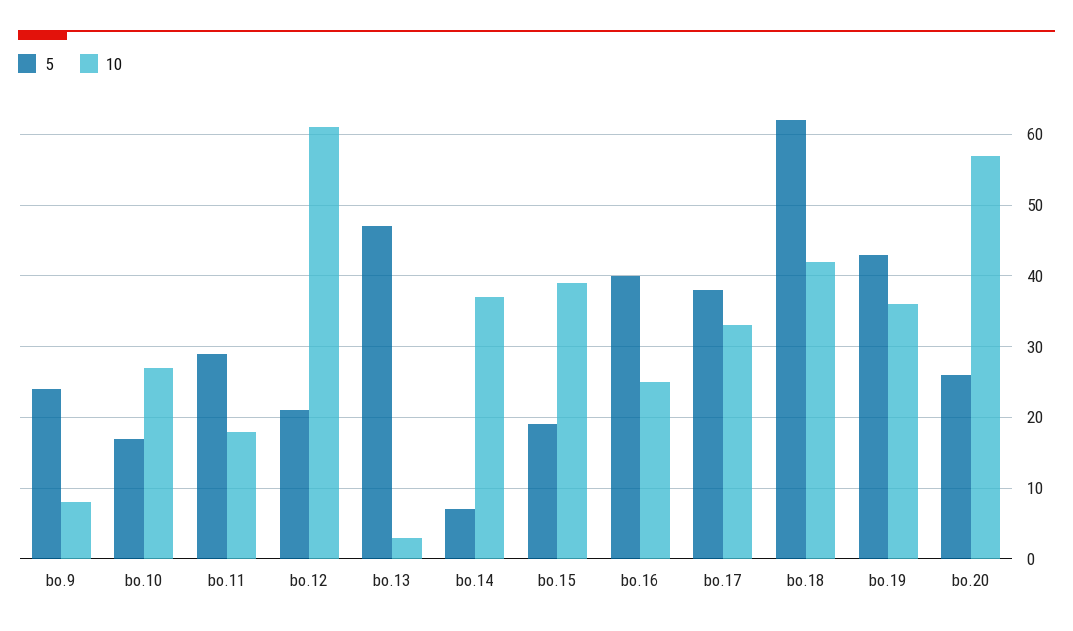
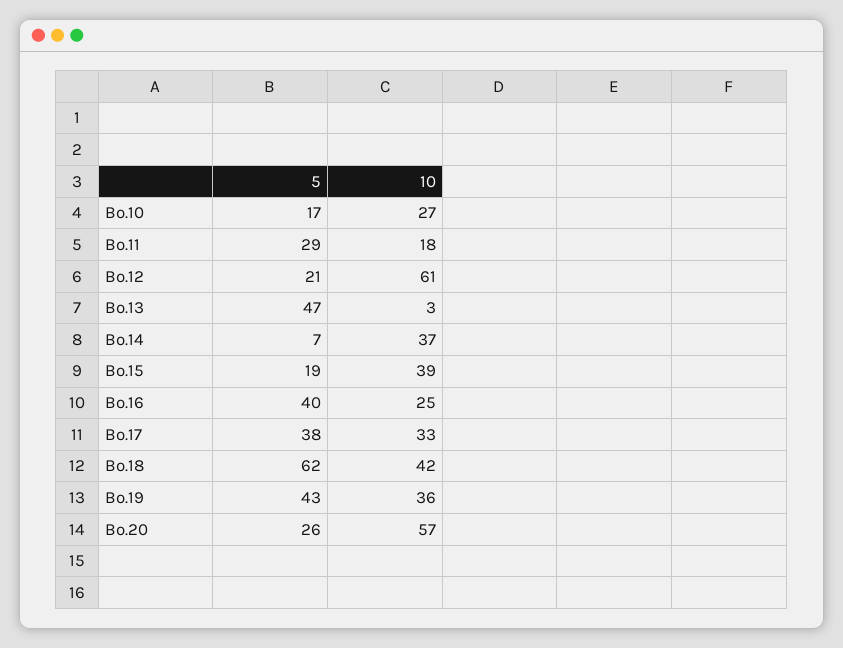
5, bo.9: 24 -> none
10, bo.9: 8 -> none

